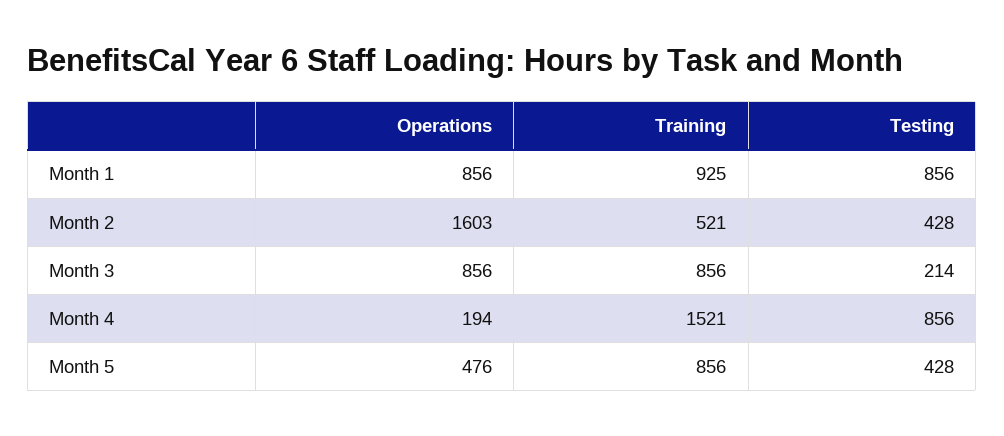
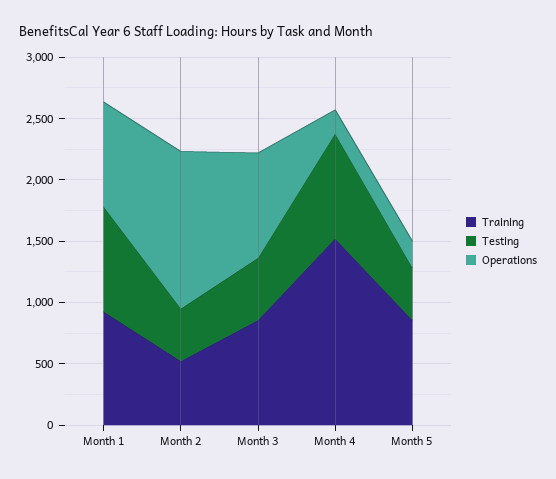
Operations, Month 2: 1603 -> 1300
Testing, Month 3: 214 -> 500
Operations, Month 5: 476 -> 200

